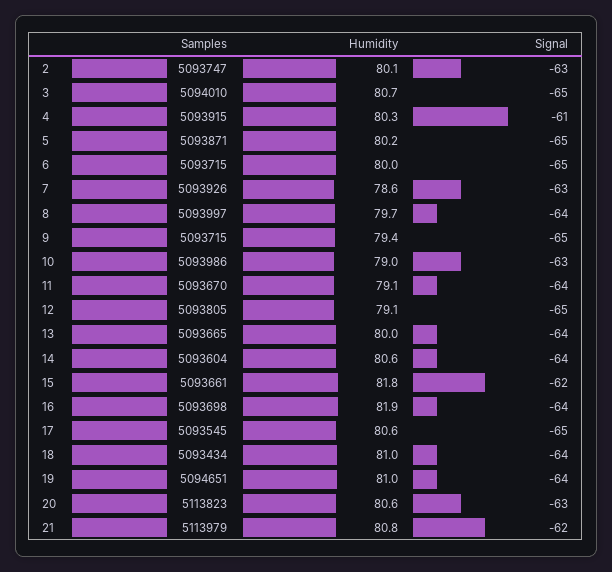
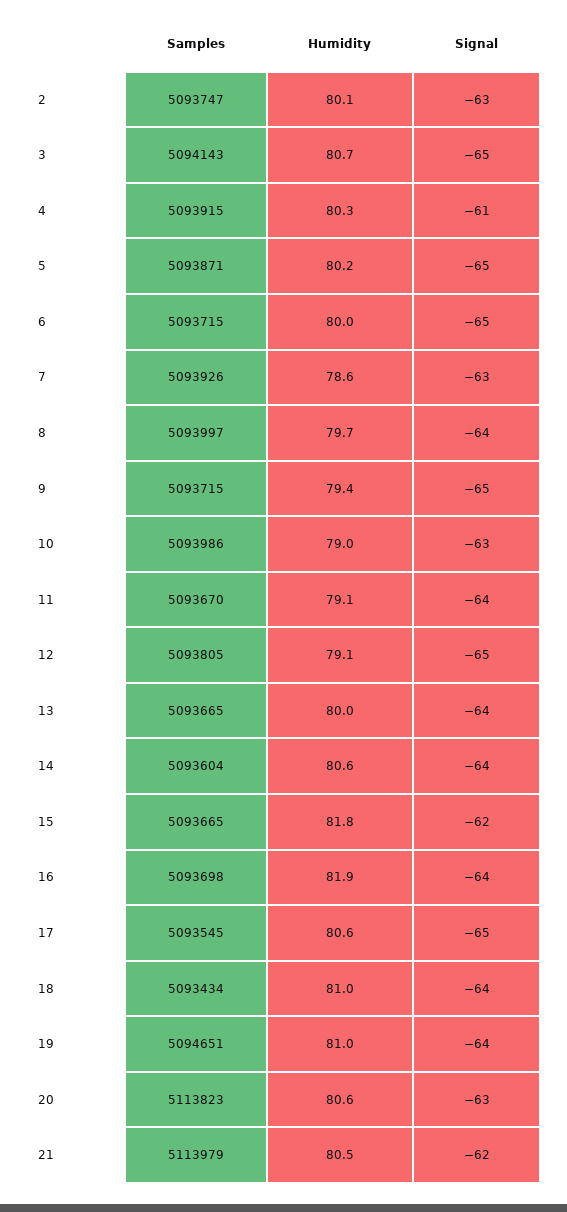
Samples, 3: 5094010 -> 5094143
Samples, 15: 5093661 -> 5093665
Humidity, 21: 80.8 -> 80.5

